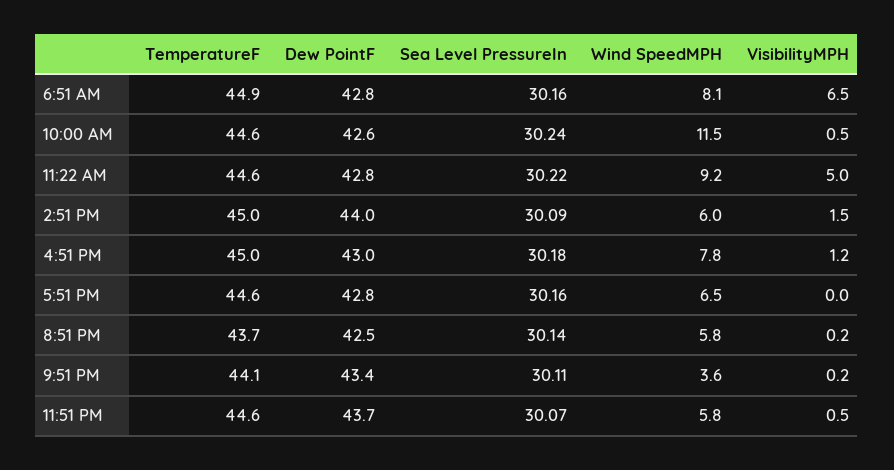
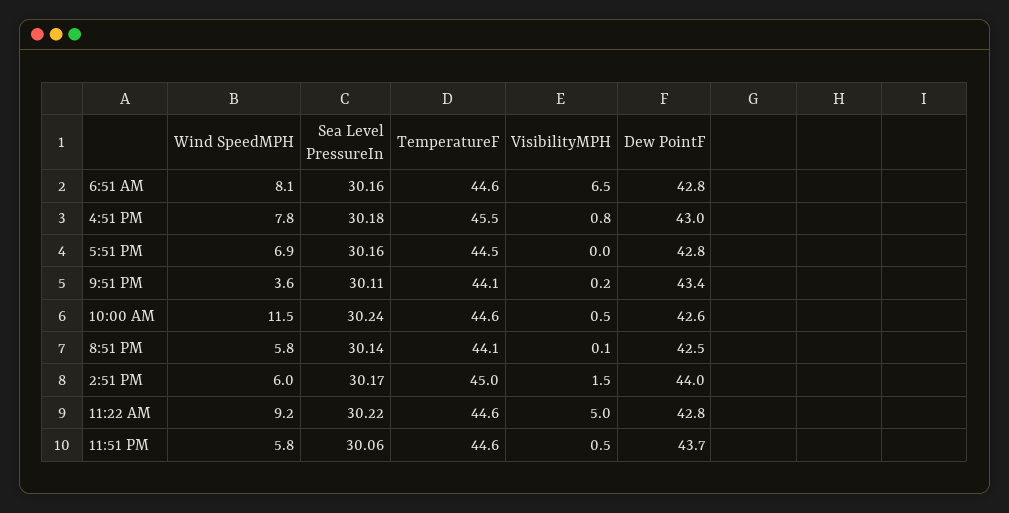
TemperatureF, 6:51 AM: 44.9 -> 44.6
Sea Level PressureIn, 2:51 PM: 30.09 -> 30.17
TemperatureF, 4:51 PM: 45 -> 45.5
VisibilityMPH, 4:51 PM: 1.2 -> 0.8
TemperatureF, 5:51 PM: 44.6 -> 44.5
Wind SpeedMPH, 5:51 PM: 6.5 -> 6.9
TemperatureF, 8:51 PM: 43.7 -> 44.1
VisibilityMPH, 8:51 PM: 0.2 -> 0.1
Sea Level PressureIn, 11:51 PM: 30.07 -> 30.06

